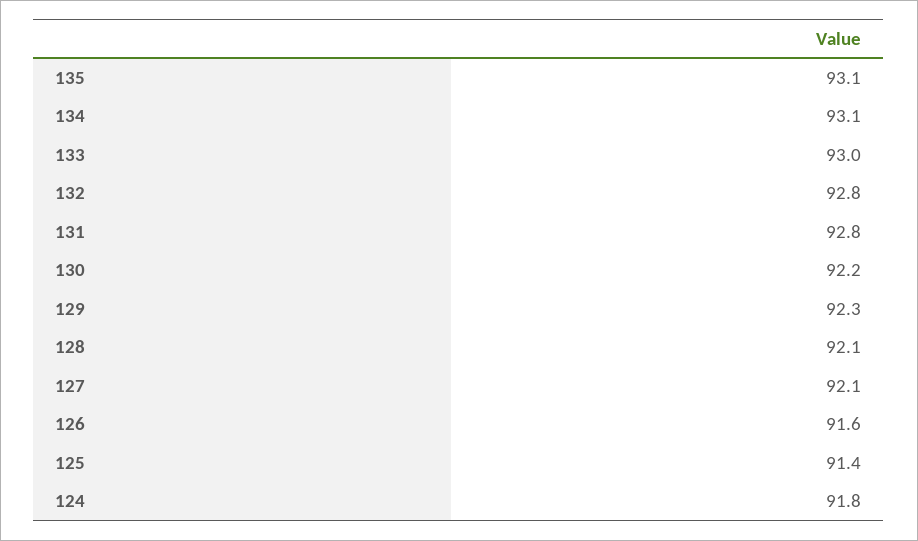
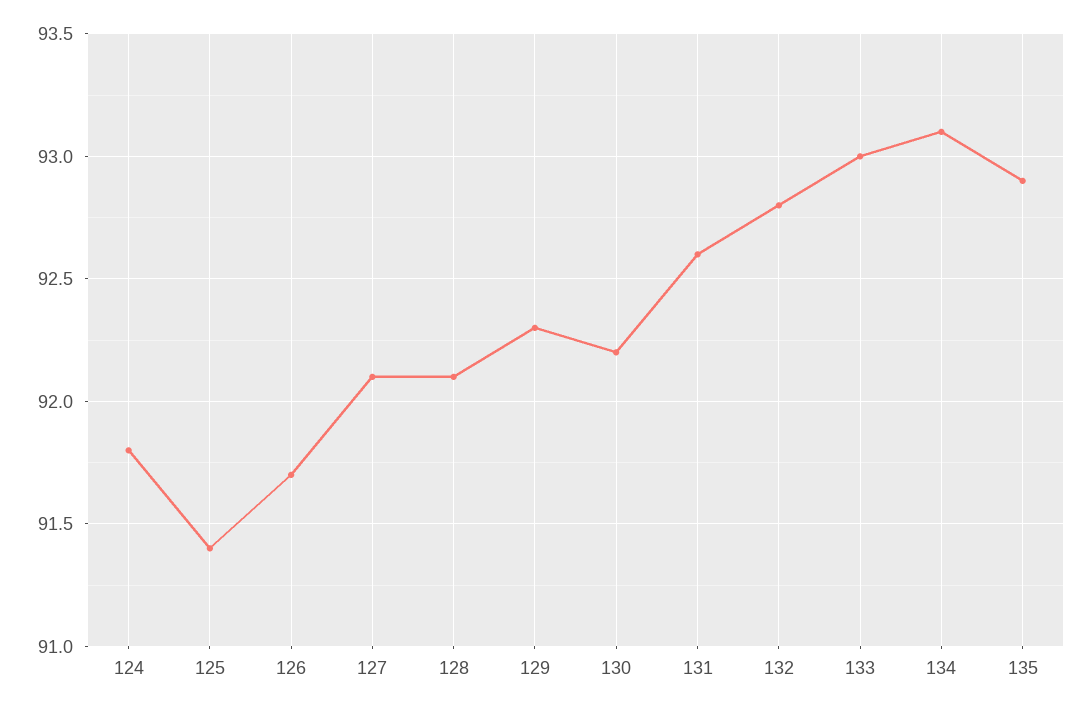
135: 93.1 -> 92.9
131: 92.8 -> 92.6
126: 91.6 -> 91.7

